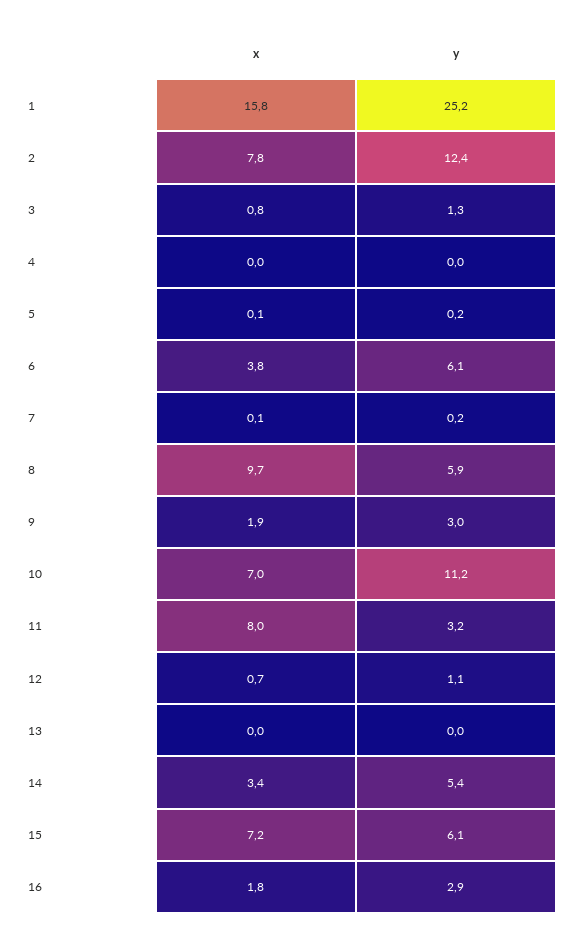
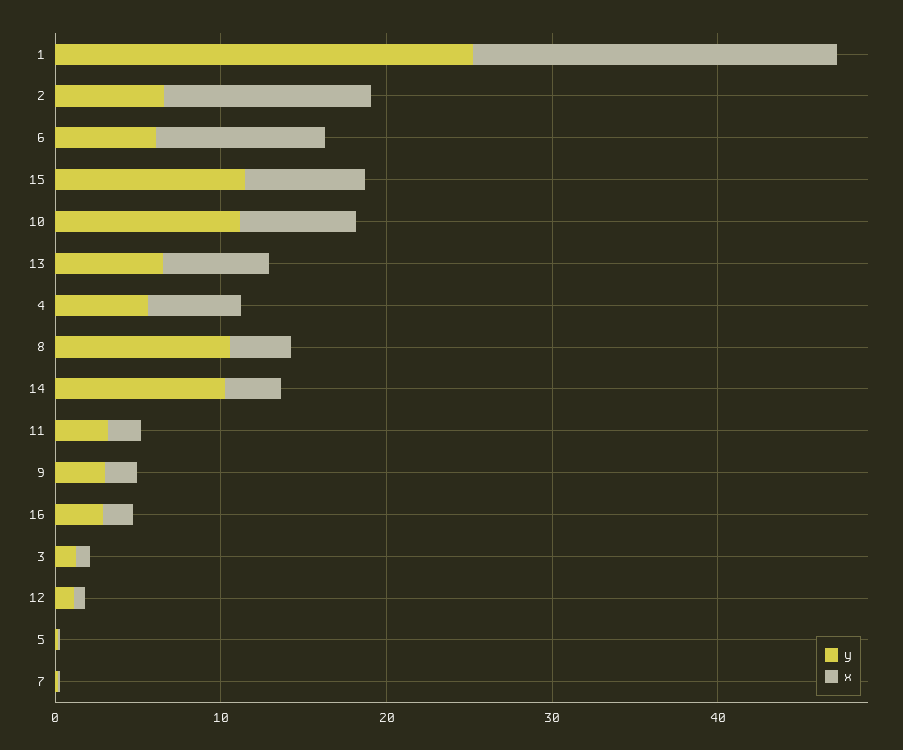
x, 1: 15.8 -> 22
x, 2: 7.8 -> 12
y, 2: 12.4 -> 6
x, 4: 0 -> 6
y, 4: 0 -> 6
x, 6: 3.8 -> 10
x, 8: 9.7 -> 4
y, 8: 5.9 -> 10
x, 11: 8 -> 2
x, 13: 0 -> 6
y, 13: 0 -> 6
y, 14: 5.4 -> 10
y, 15: 6.1 -> 12

